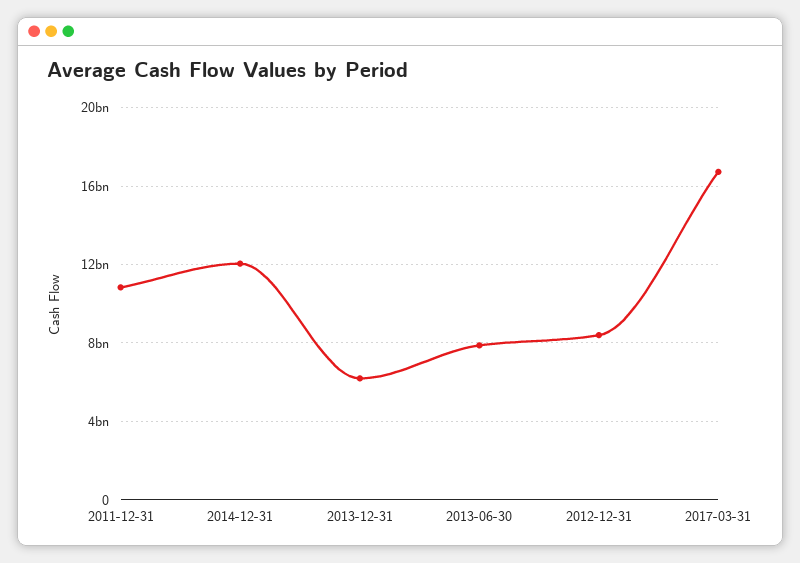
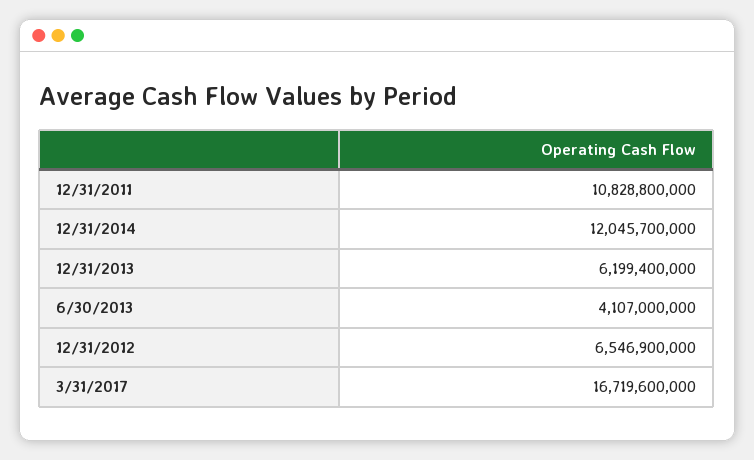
2013-06-30: 8000000000 -> 4107000000
2012-12-31: 8500000000 -> 6546900000

